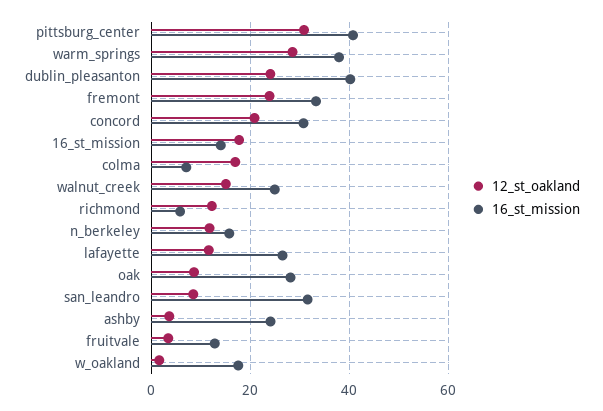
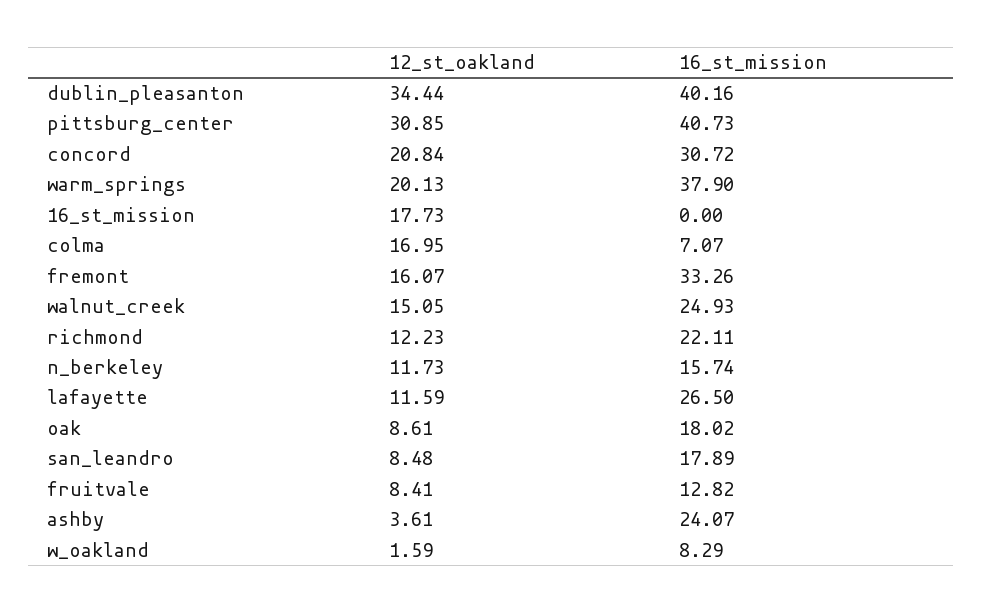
12_st_oakland, warm_springs: 28 -> 20.13
12_st_oakland, dublin_pleasanton: 24 -> 34.44
12_st_oakland, fremont: 24 -> 16.07
16_st_mission, 16_st_mission: 14 -> 0
16_st_mission, richmond: 6 -> 22.11
16_st_mission, oak: 28 -> 18.02
16_st_mission, san_leandro: 32 -> 17.89
12_st_oakland, fruitvale: 4 -> 8.41
16_st_mission, w_oakland: 18 -> 8.29

